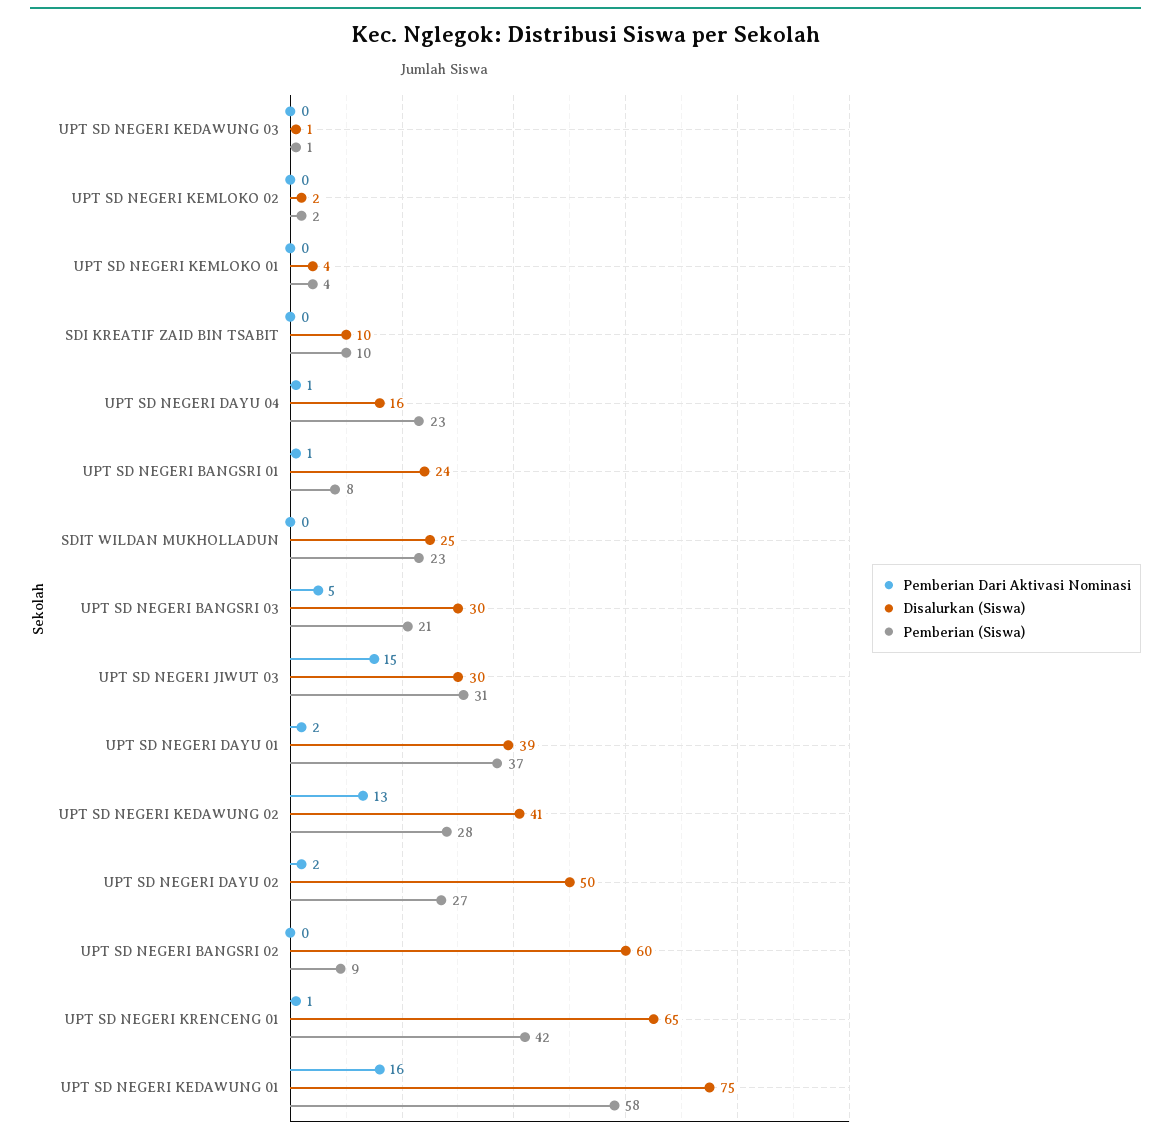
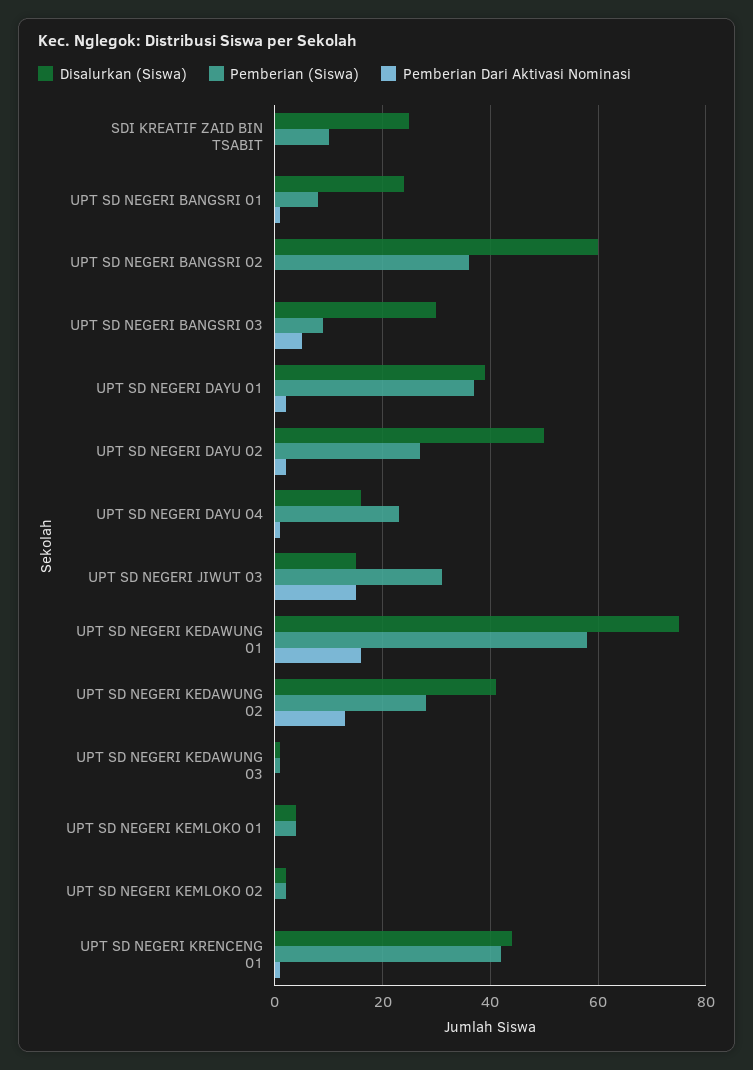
Disalurkan (Siswa), SDI KREATIF ZAID BIN TSABIT: 10 -> 25
Pemberian Dari Aktivasi Nominasi, SDIT WILDAN MUKHOLLADUN: 0 -> none
Disalurkan (Siswa), SDIT WILDAN MUKHOLLADUN: 25 -> none
Pemberian (Siswa), SDIT WILDAN MUKHOLLADUN: 23 -> none
Pemberian (Siswa), UPT SD NEGERI BANGSRI 03: 21 -> 10
Disalurkan (Siswa), UPT SD NEGERI JIWUT 03: 30 -> 15
Pemberian (Siswa), UPT SD NEGERI BANGSRI 02: 9 -> 35
Disalurkan (Siswa), UPT SD NEGERI KRENCENG 01: 65 -> 45

